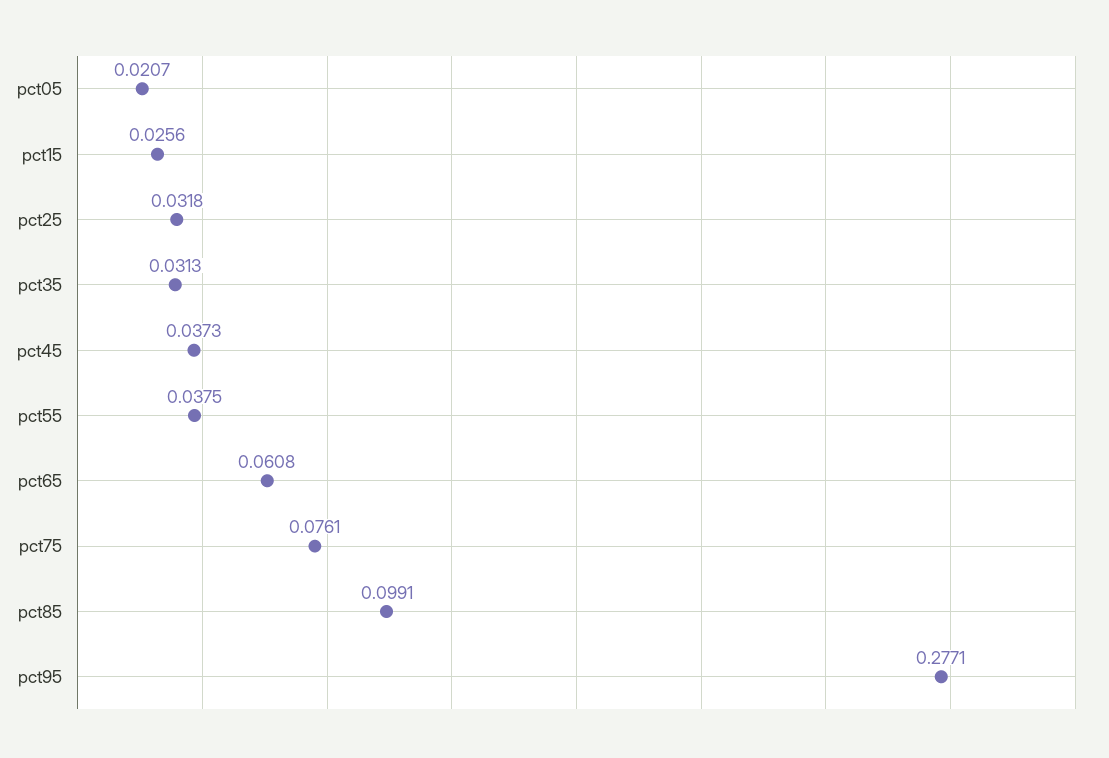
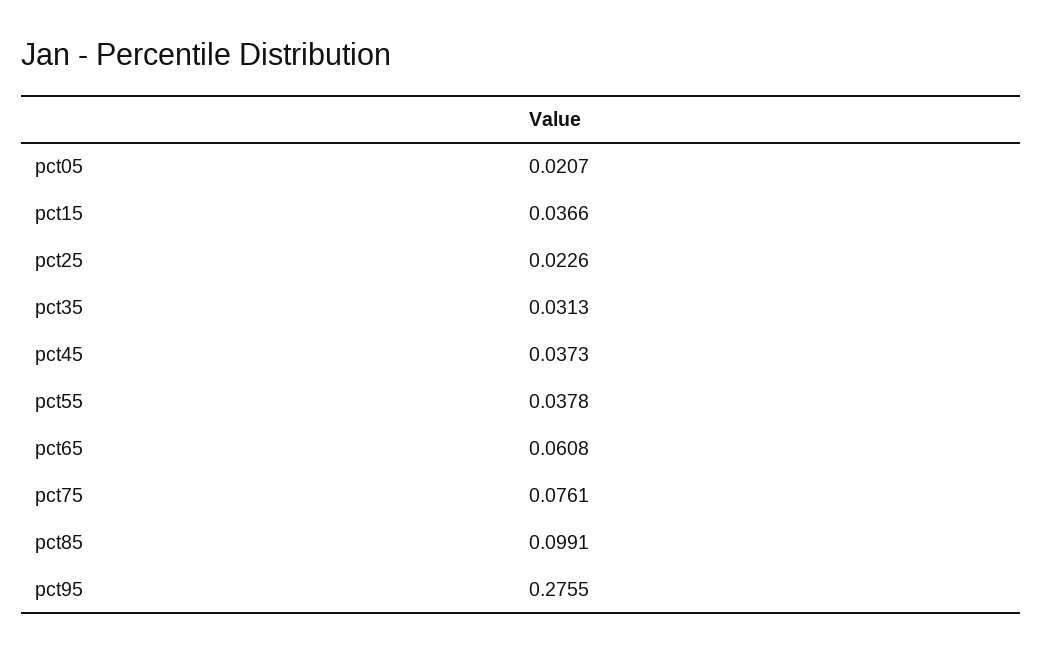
pct15: 0.0256 -> 0.0366
pct25: 0.0318 -> 0.0226
pct55: 0.0375 -> 0.0378
pct95: 0.2771 -> 0.2755

